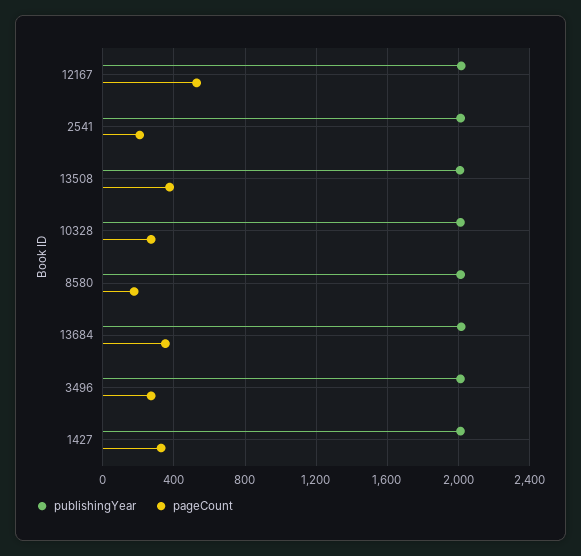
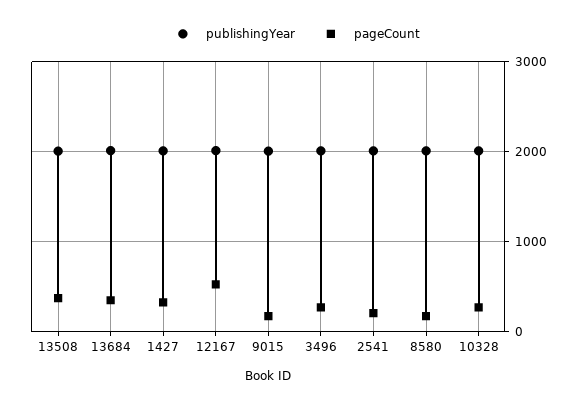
publishingYear, 9015: none -> 2000
pageCount, 9015: none -> 200

